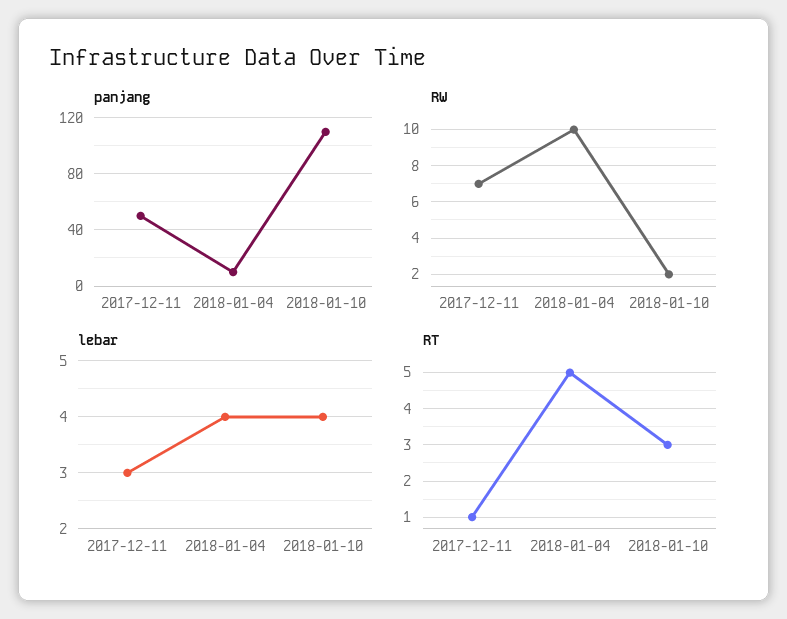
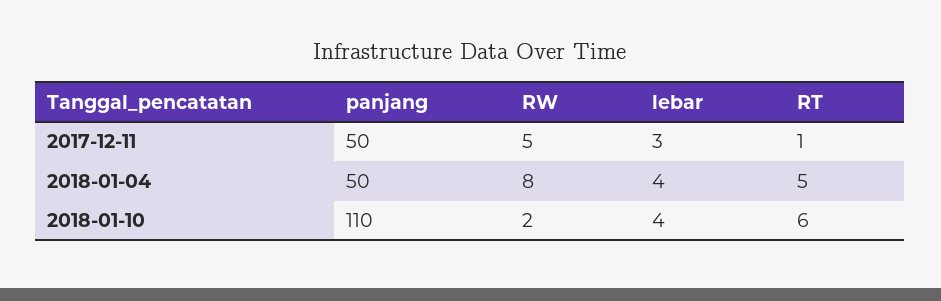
panjang, 2018-01-04: 10 -> 50
RW, 2017-12-11: 7 -> 5
RW, 2018-01-04: 10 -> 8
RT, 2018-01-10: 3 -> 6

